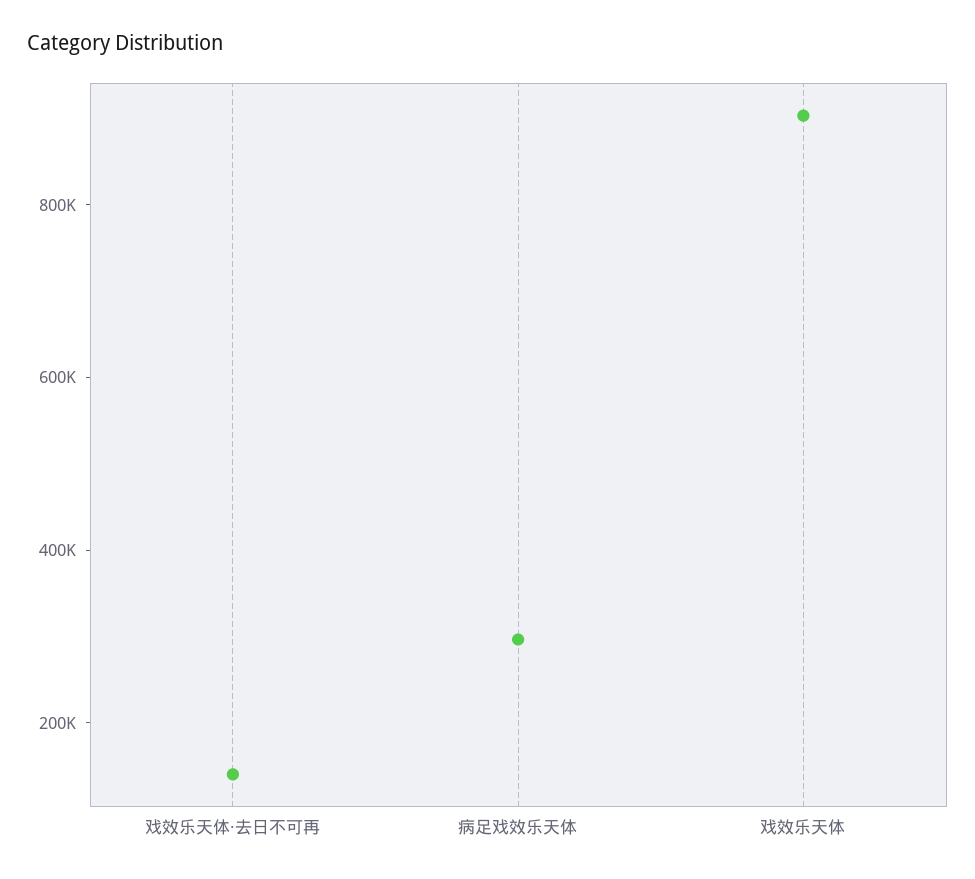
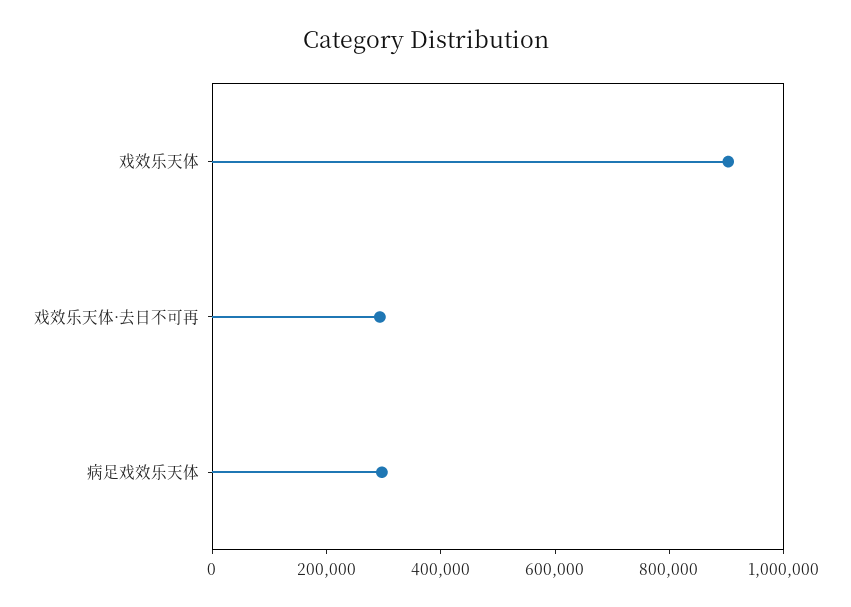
戏效乐天体·去日不可再: 150000 -> 300000

